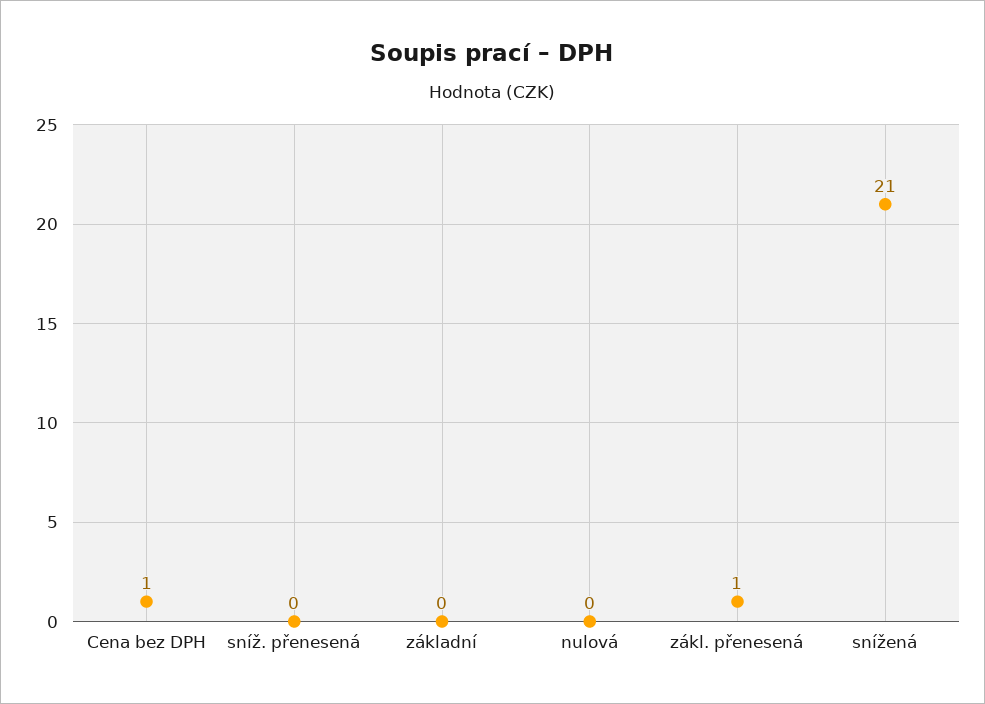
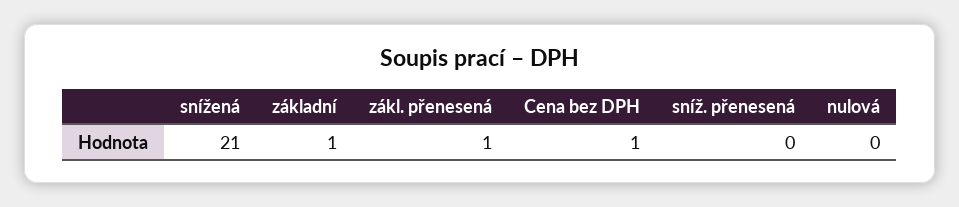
základní: 0 -> 1

